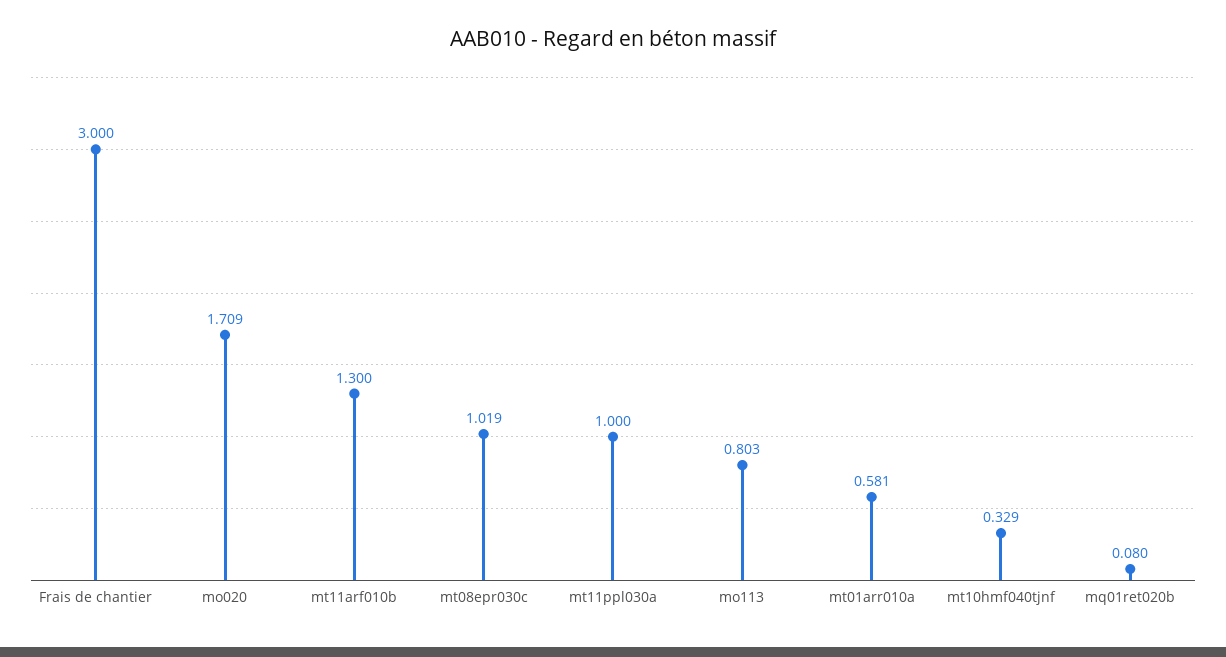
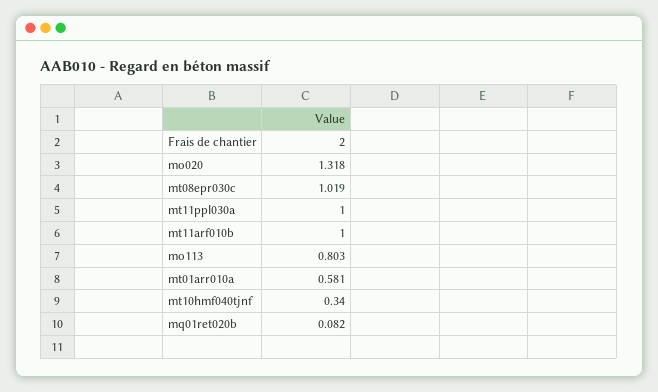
Frais de chantier: 3 -> 2
mo020: 1.709 -> 1.318
mt11arf010b: 1.3 -> 1
mt10hmf040tjnf: 0.329 -> 0.34
mq01ret020b: 0.08 -> 0.082

